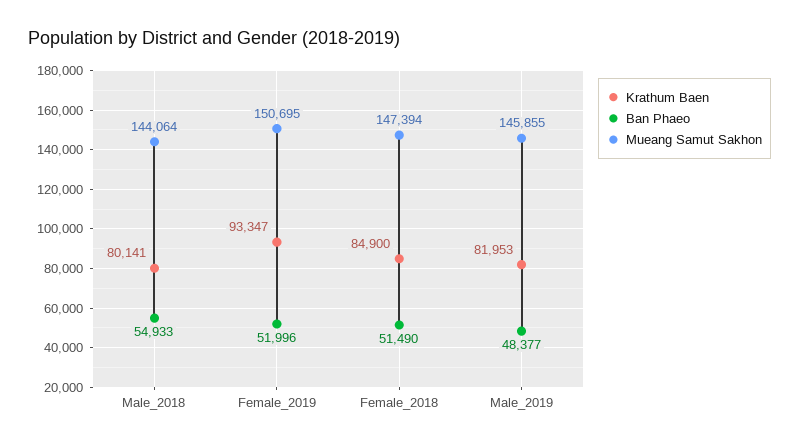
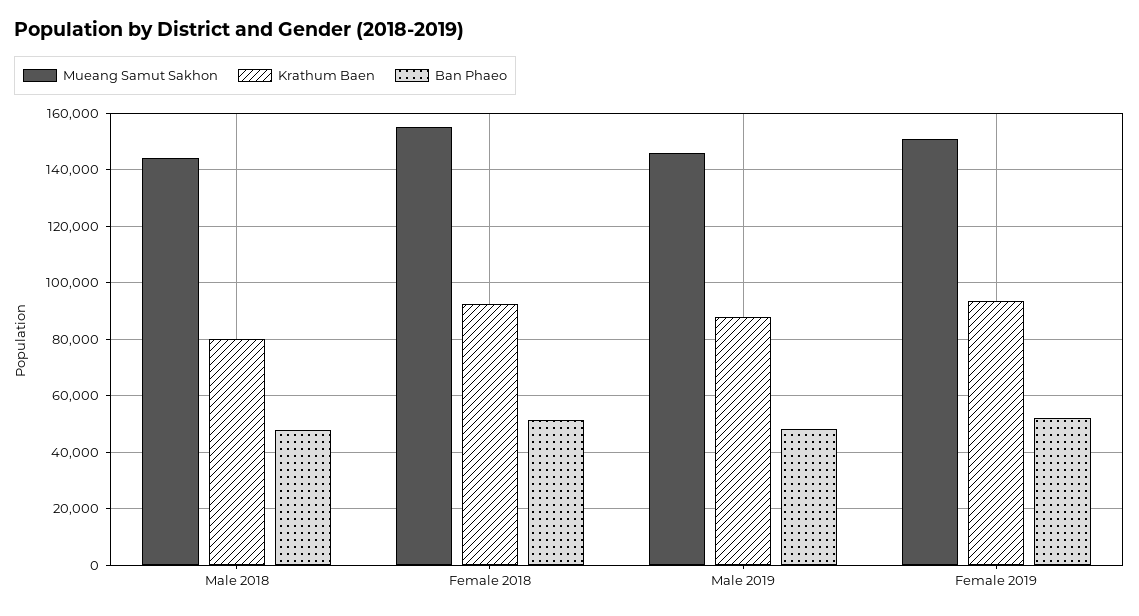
Ban Phaeo, Male_2018: 54933 -> 47500
Krathum Baen, Female_2018: 84900 -> 92500
Mueang Samut Sakhon, Female_2018: 147394 -> 155000
Krathum Baen, Male_2019: 81953 -> 87500

